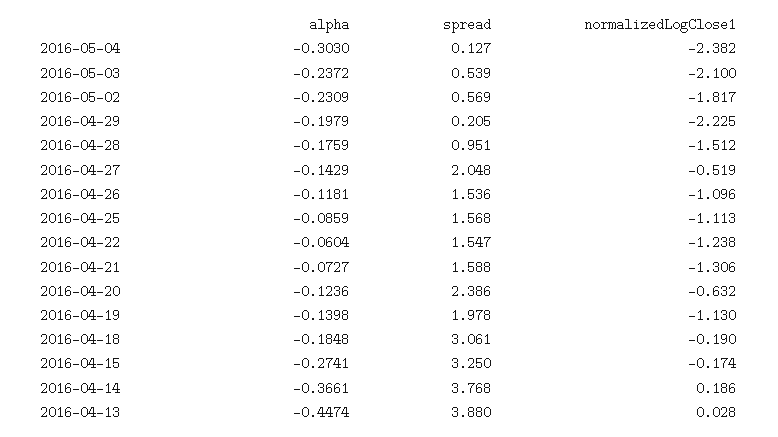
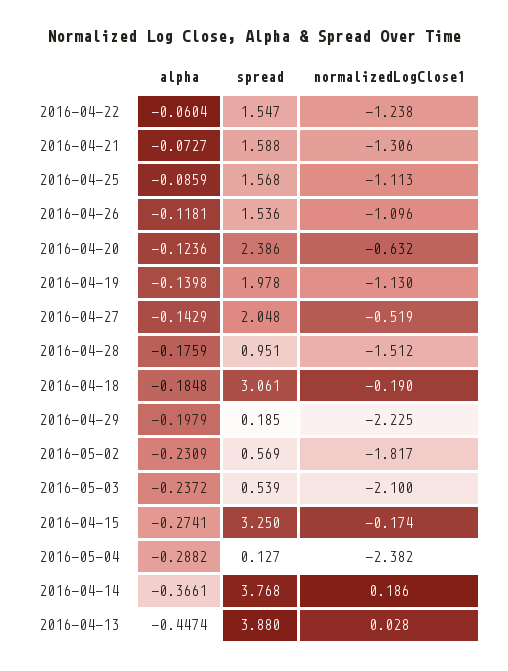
alpha, 2016-05-04: -0.303 -> -0.2882
spread, 2016-04-29: 0.205 -> 0.185

